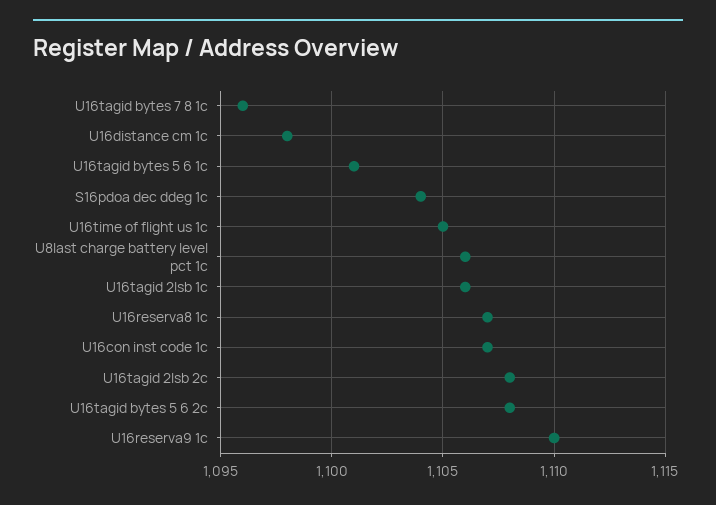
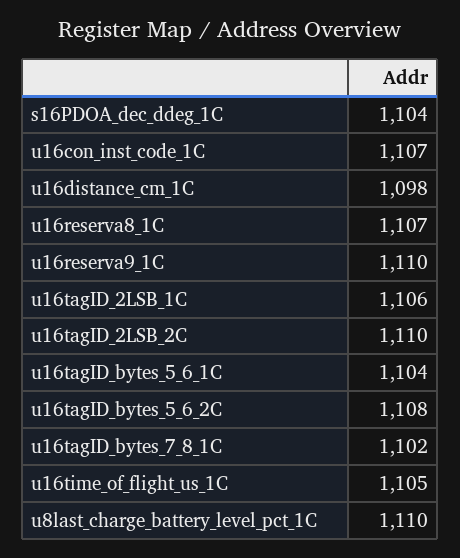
U16tagid bytes 7 8 1c: 1096 -> 1102
U16tagid bytes 5 6 1c: 1101 -> 1104
U8last charge battery level pct 1c: 1106 -> 1110
U16tagid 2lsb 2c: 1108 -> 1110

